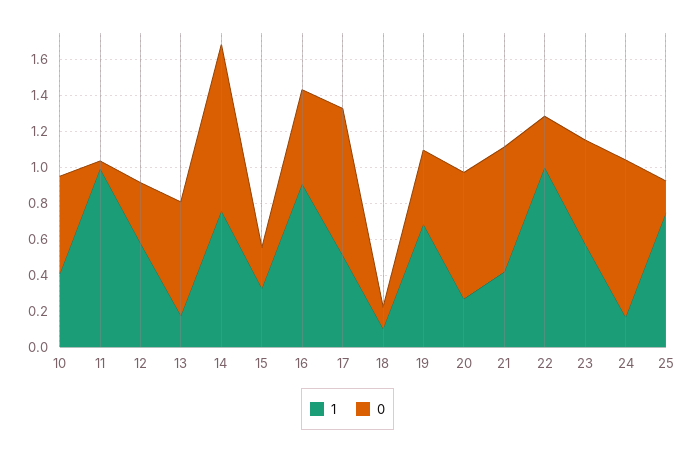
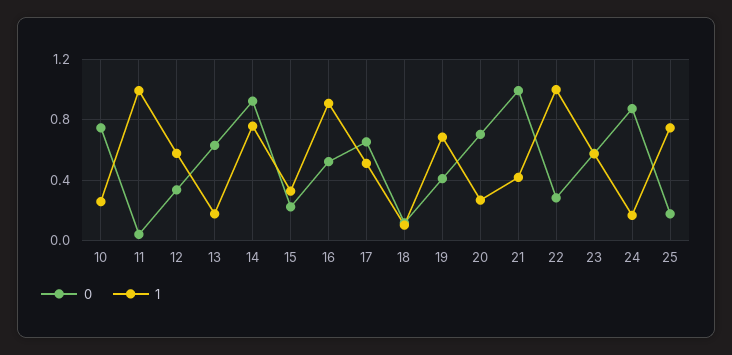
1, 10: 0.4 -> 0.25
0, 10: 0.55 -> 0.75
0, 17: 0.8 -> 0.65
0, 21: 0.7 -> 1

